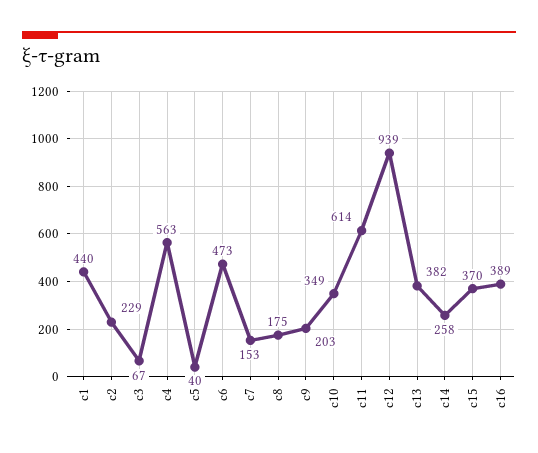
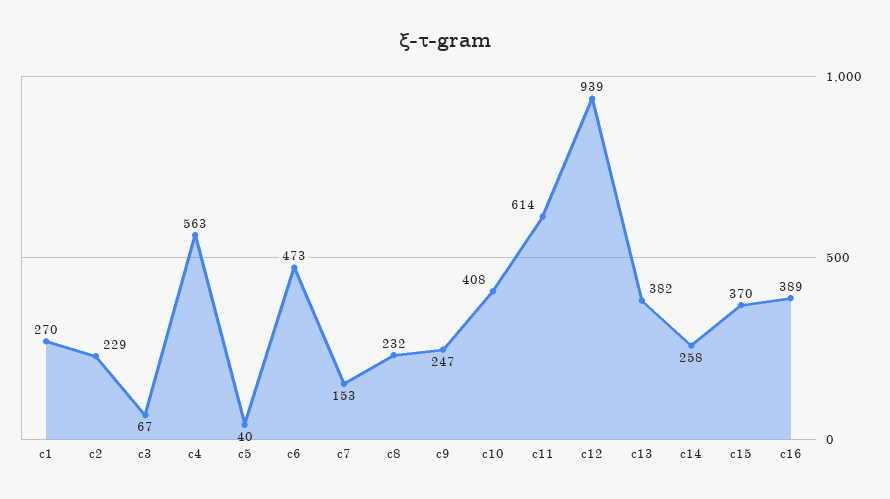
c1: 440 -> 270
c8: 175 -> 232
c9: 203 -> 247
c10: 349 -> 408

